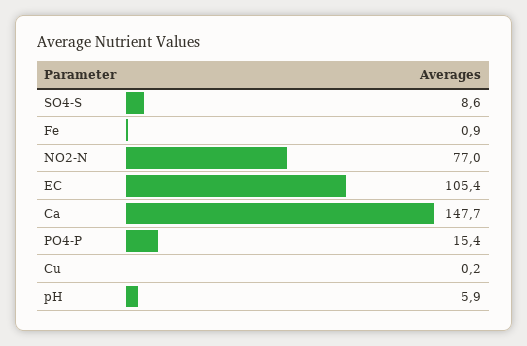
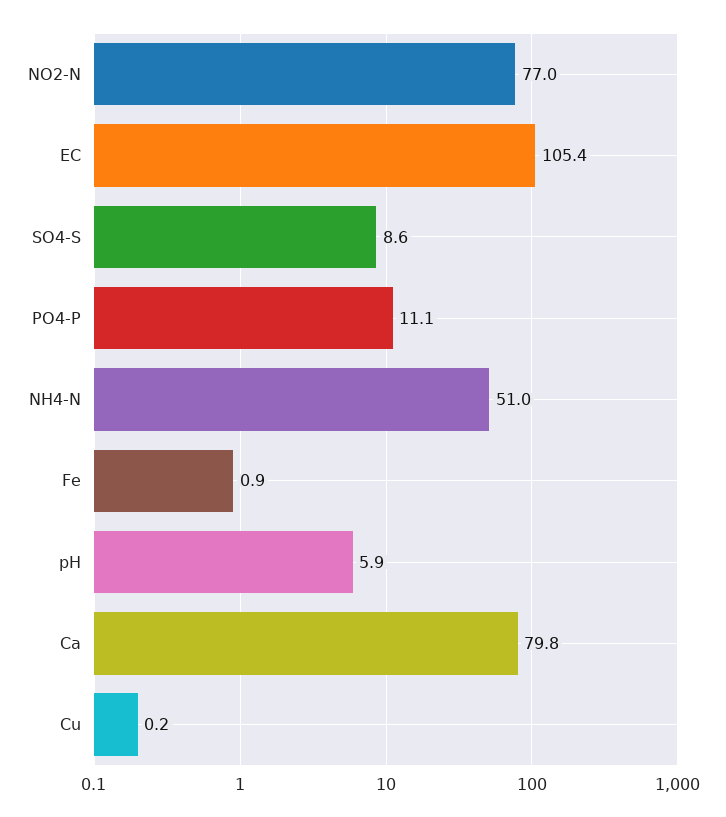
Ca: 147.7 -> 79.8
PO4-P: 15.4 -> 11.1
NH4-N: none -> 51

